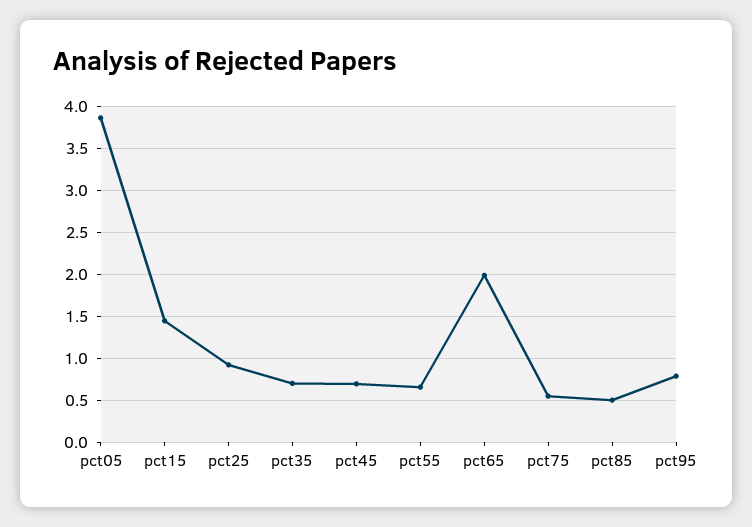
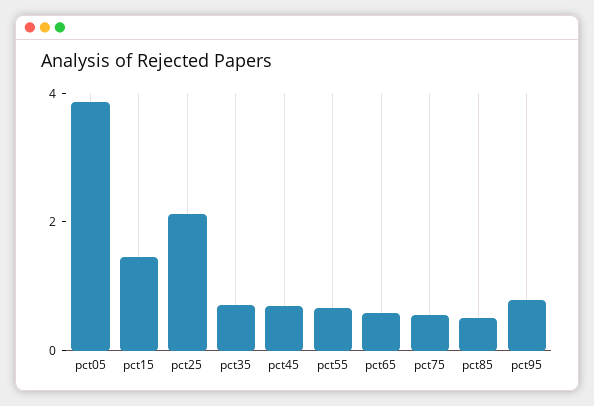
pct25: 0.9 -> 2
pct65: 2 -> 0.5

